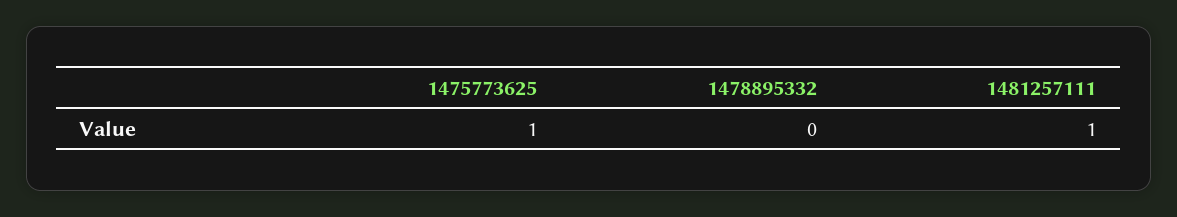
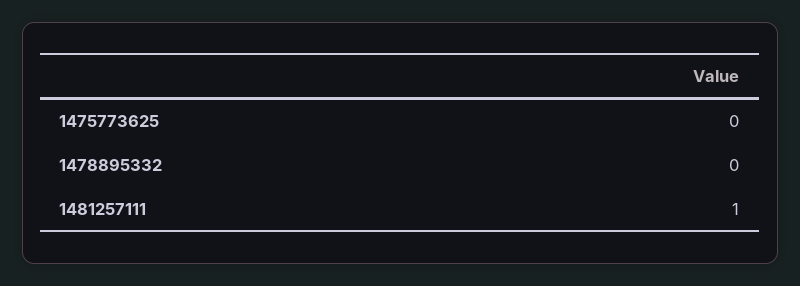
1475773625: 1 -> 0

